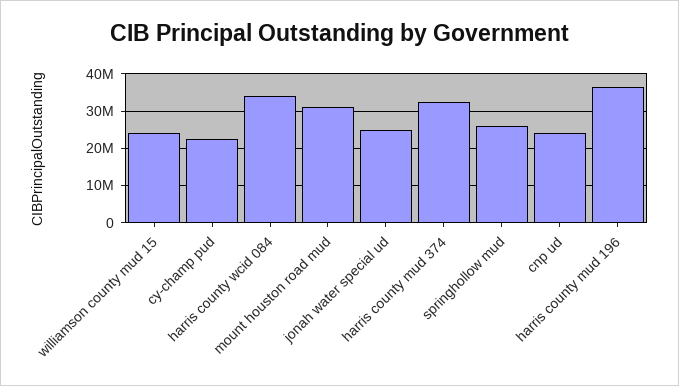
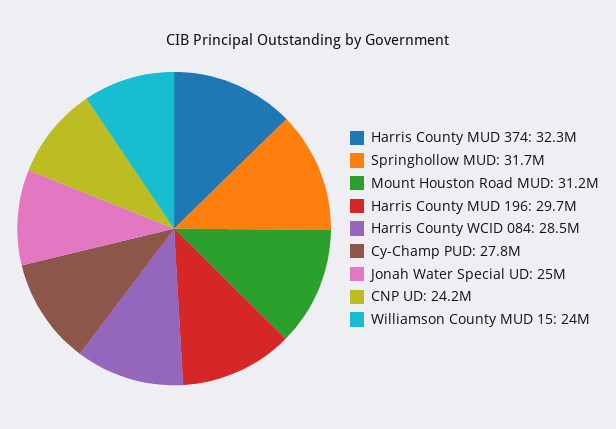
cy-champ pud: 22000000 -> 27800000
harris county wcid 084: 34000000 -> 28500000
springhollow mud: 26000000 -> 31700000
harris county mud 196: 36000000 -> 29700000

